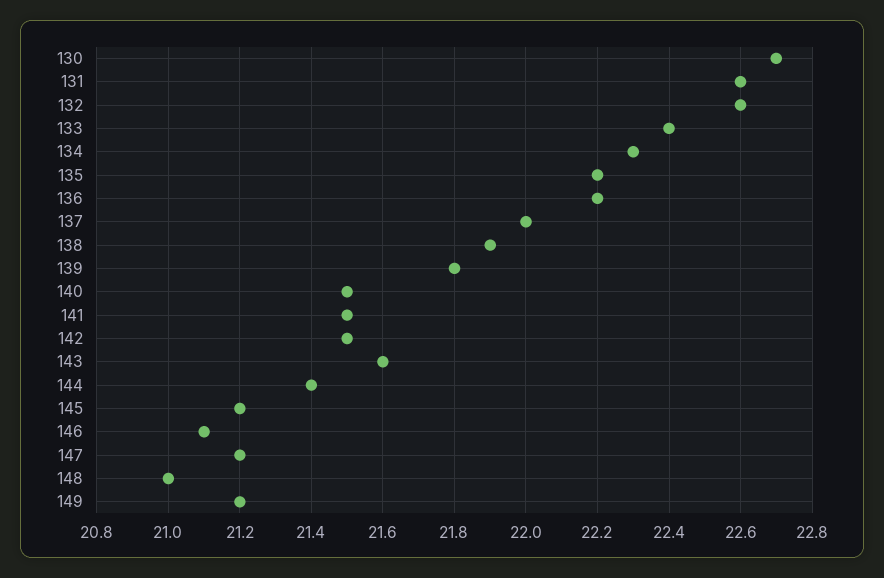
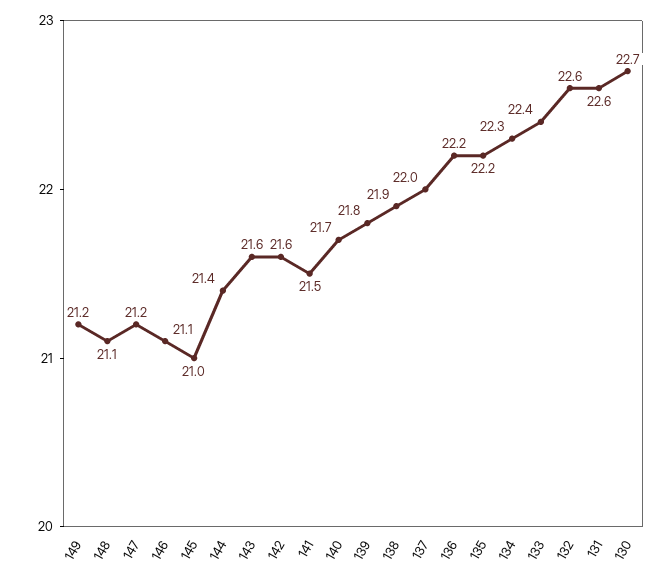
140: 21.5 -> 21.7
142: 21.5 -> 21.6
145: 21.2 -> 21
148: 21 -> 21.1

